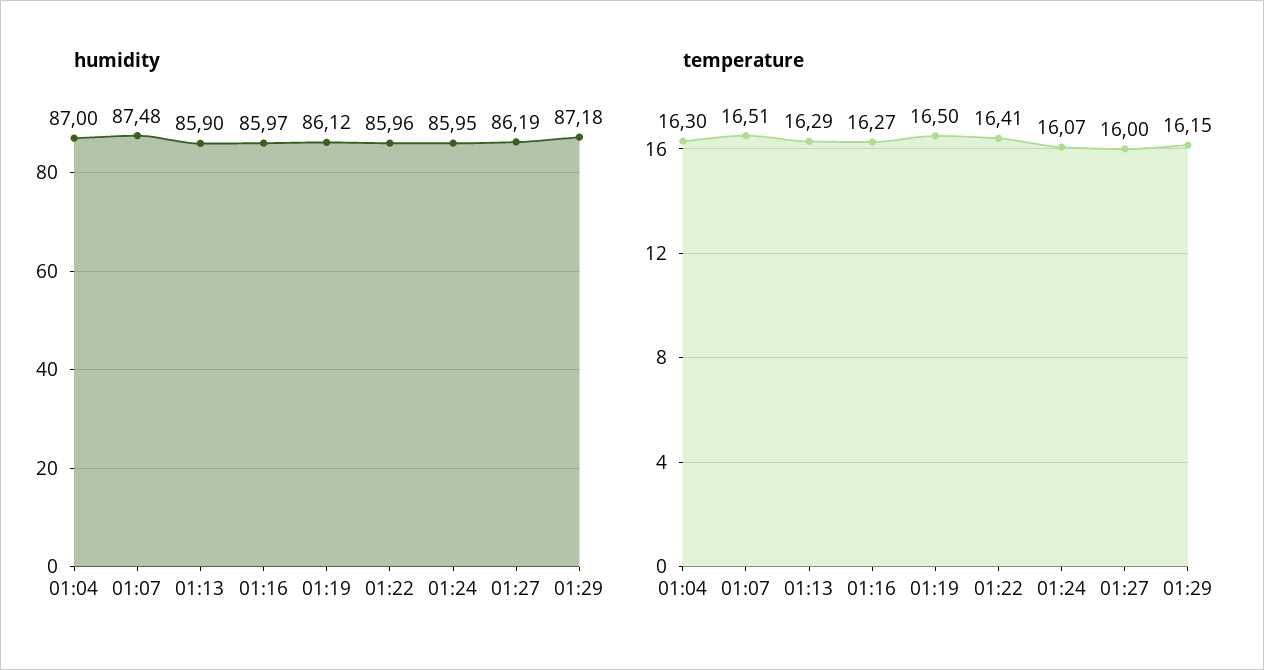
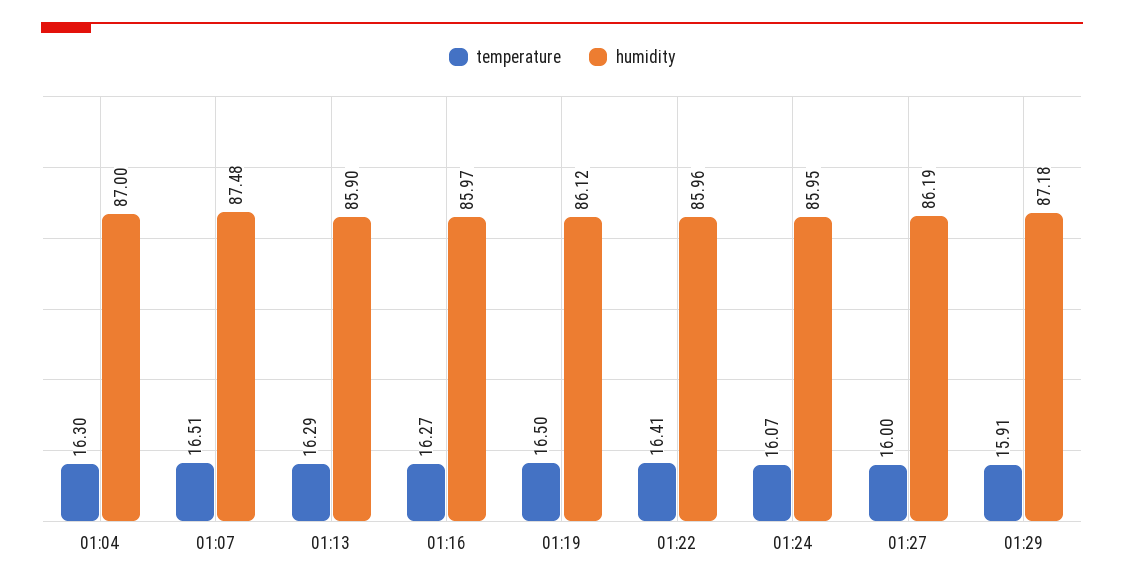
temperature, 01:29: 16.15 -> 15.91

